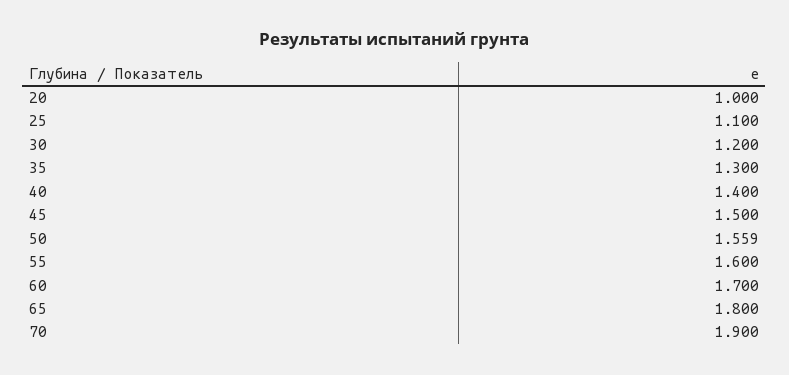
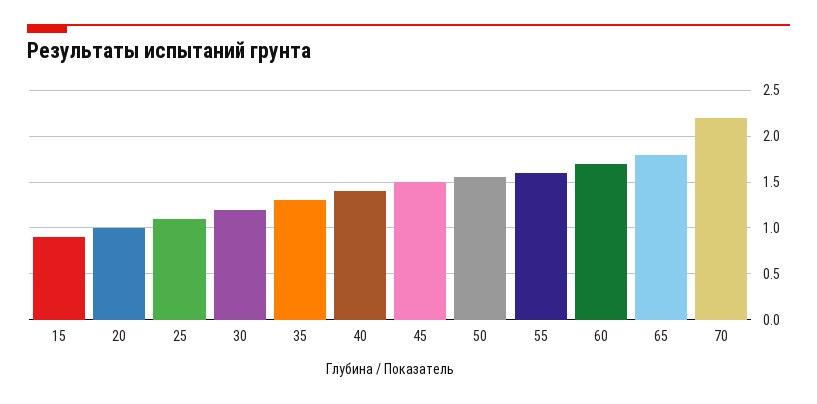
70: 1.9 -> 2.2
15: none -> 0.9

